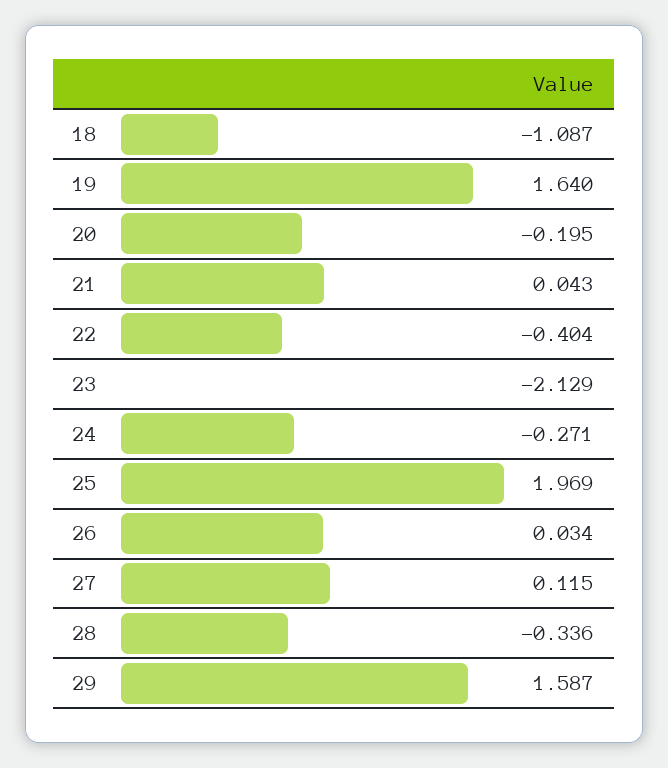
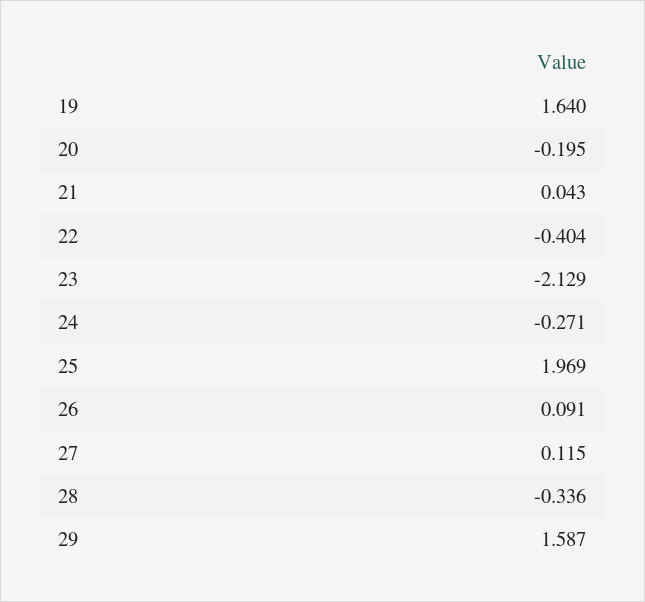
18: -1.087 -> none
26: 0.034 -> 0.091

